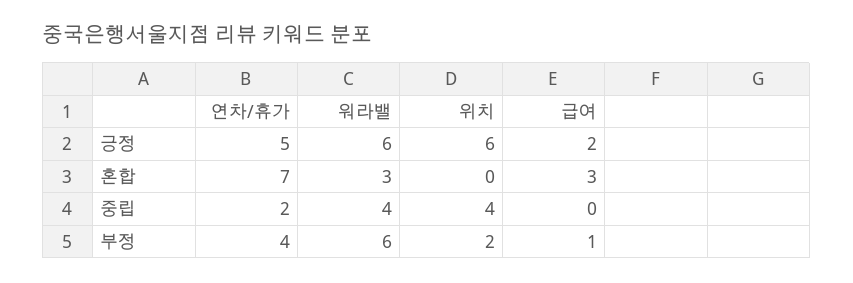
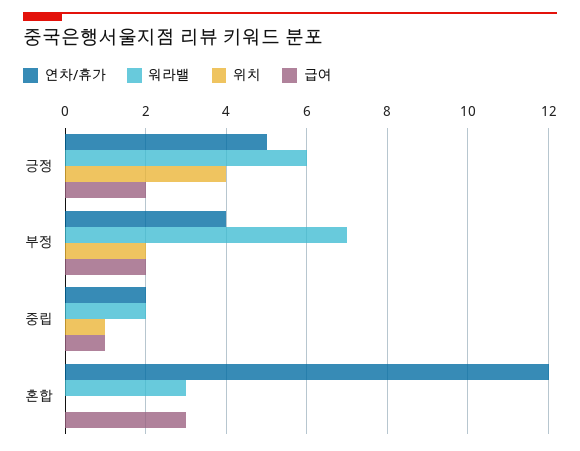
위치, 긍정: 6 -> 4
연차/휴가, 혼합: 7 -> 12
워라밸, 중립: 4 -> 2
위치, 중립: 4 -> 1
급여, 중립: 0 -> 1
워라밸, 부정: 6 -> 7
급여, 부정: 1 -> 2

